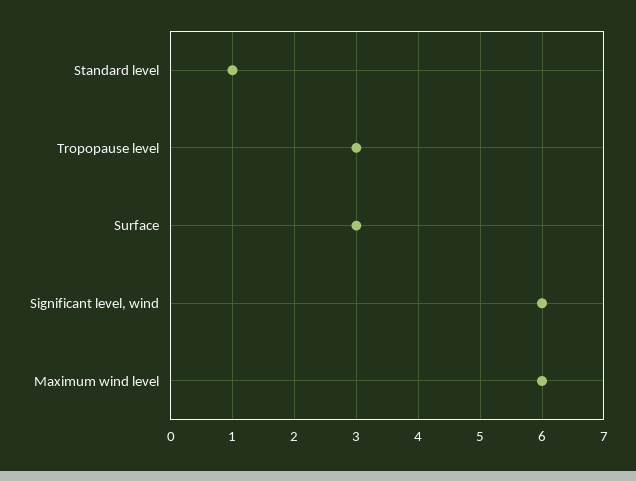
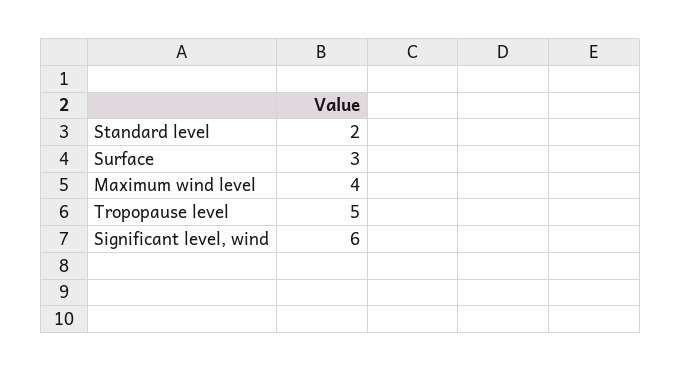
Standard level: 1 -> 2
Tropopause level: 3 -> 5
Maximum wind level: 6 -> 4

